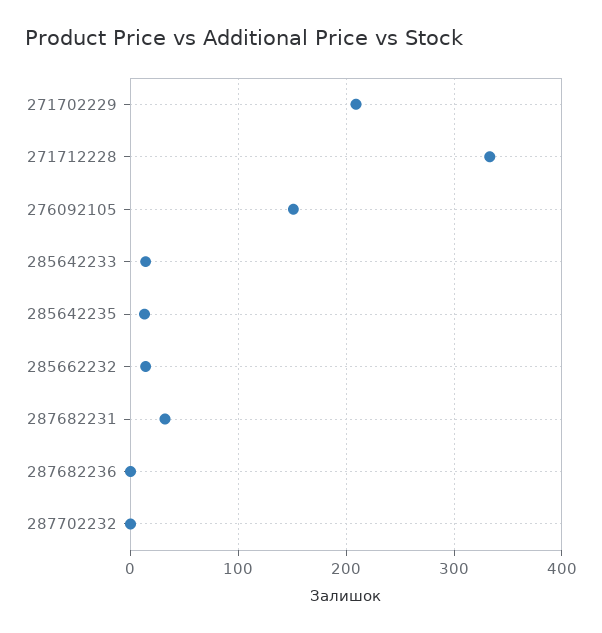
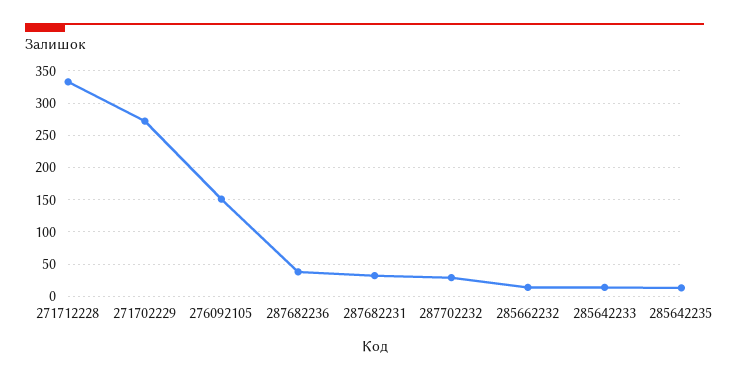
271702229: 210 -> 270
287682236: 0 -> 40
287702232: 0 -> 30

